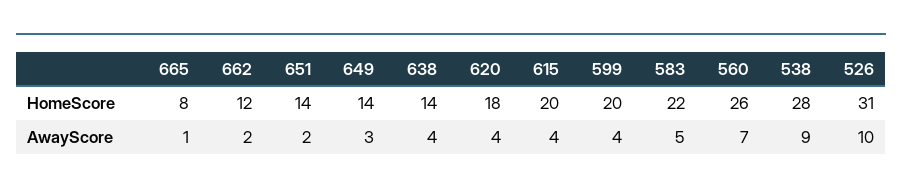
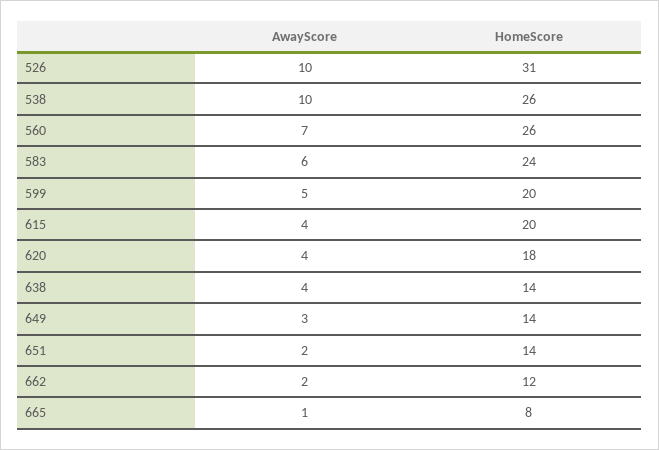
583, HomeScore: 22 -> 24
538, HomeScore: 28 -> 26
599, AwayScore: 4 -> 5
583, AwayScore: 5 -> 6
538, AwayScore: 9 -> 10

